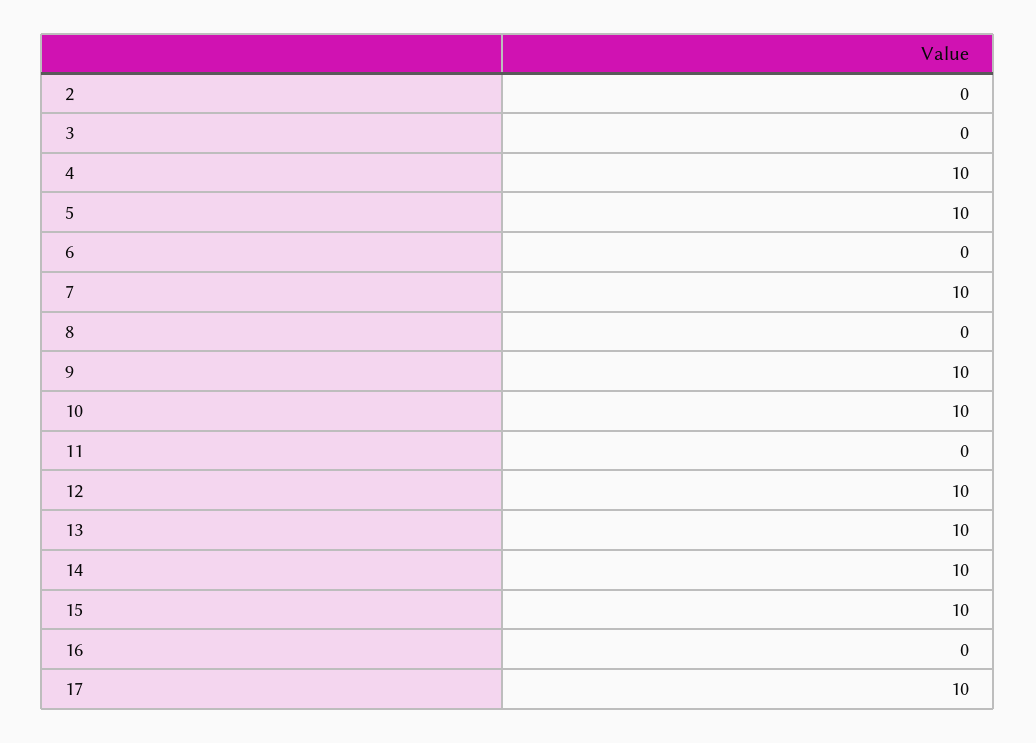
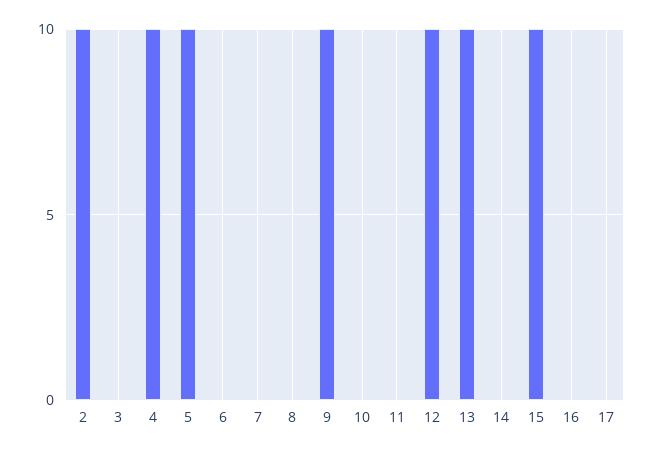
2: 0 -> 10
7: 10 -> 0
10: 10 -> 0
14: 10 -> 0
17: 10 -> 0

